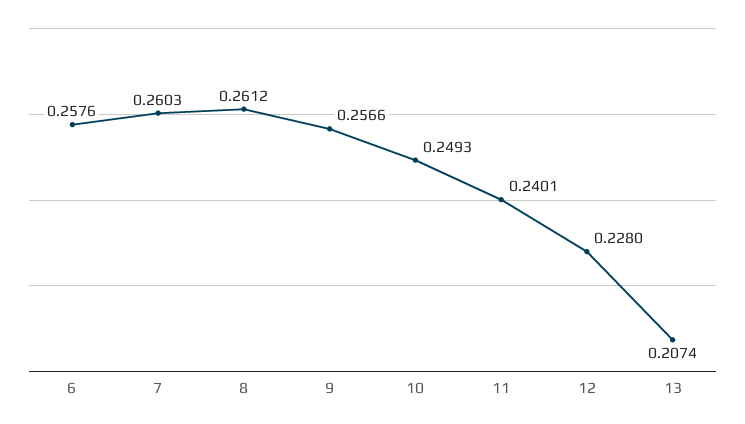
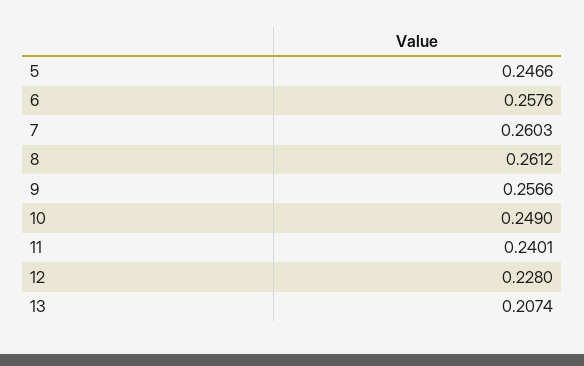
10: 0.2493 -> 0.249
5: none -> 0.2466

